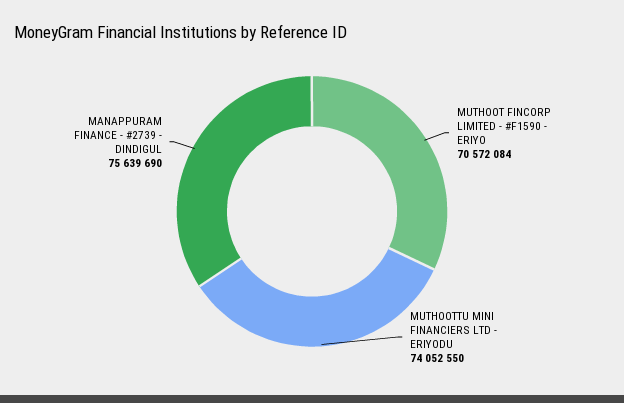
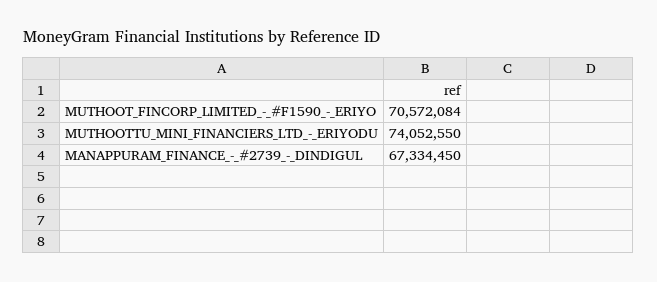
MANAPPURAM FINANCE - #2739 - DINDIGUL: 75639690 -> 67334450

